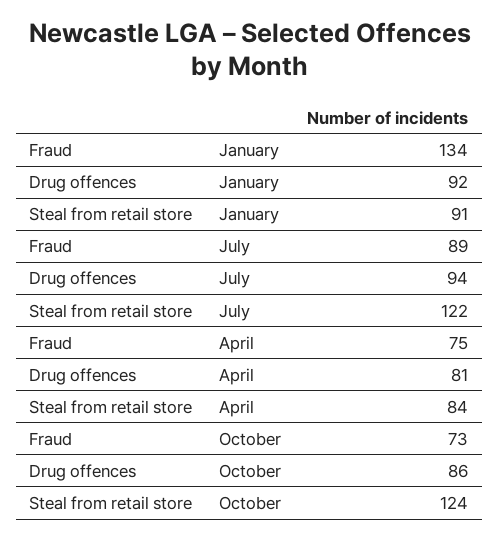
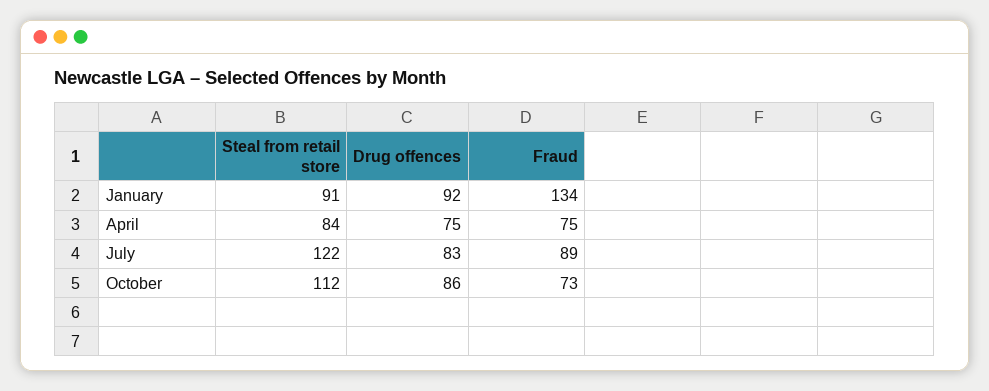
Drug offences, July: 94 -> 83
Drug offences, April: 81 -> 75
Steal from retail store, October: 124 -> 112

